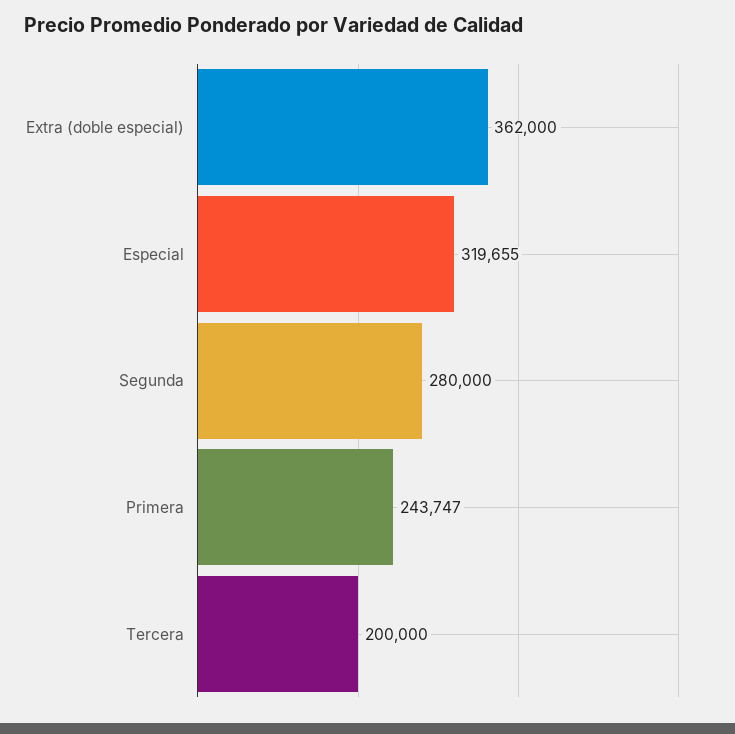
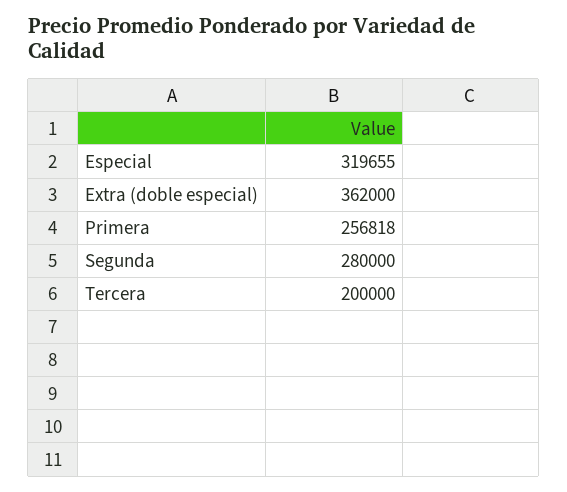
Primera: 243747 -> 256818

